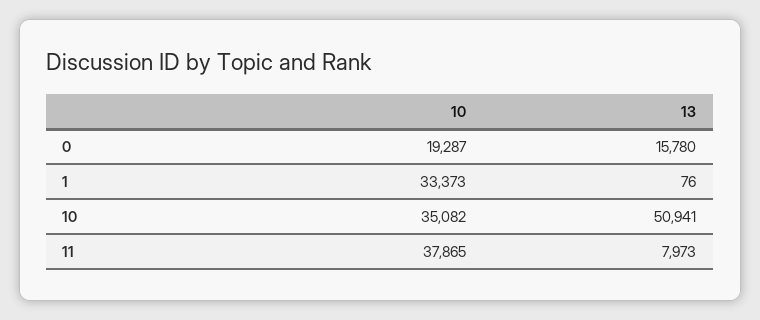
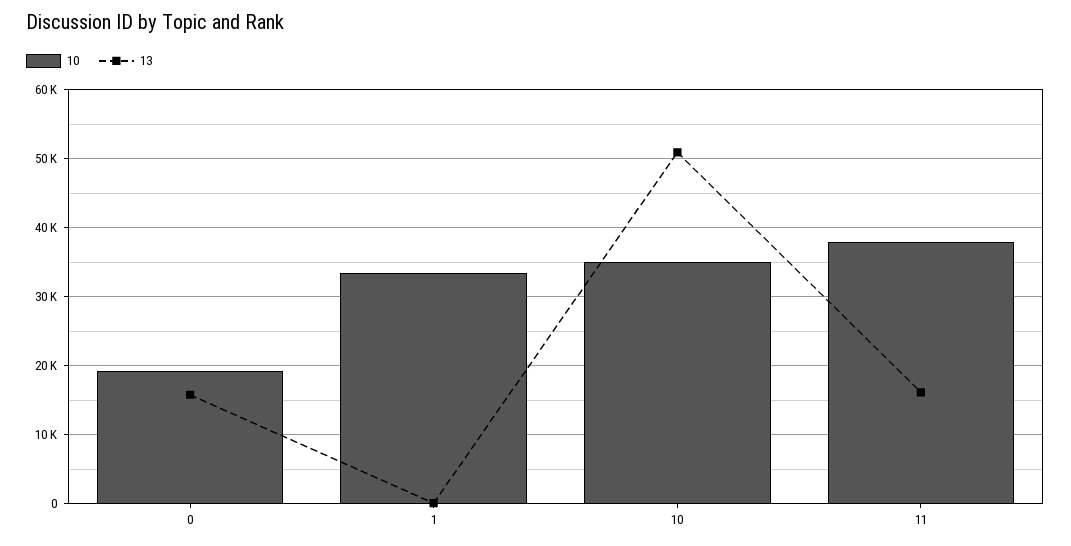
13, 11: 7973 -> 16000

